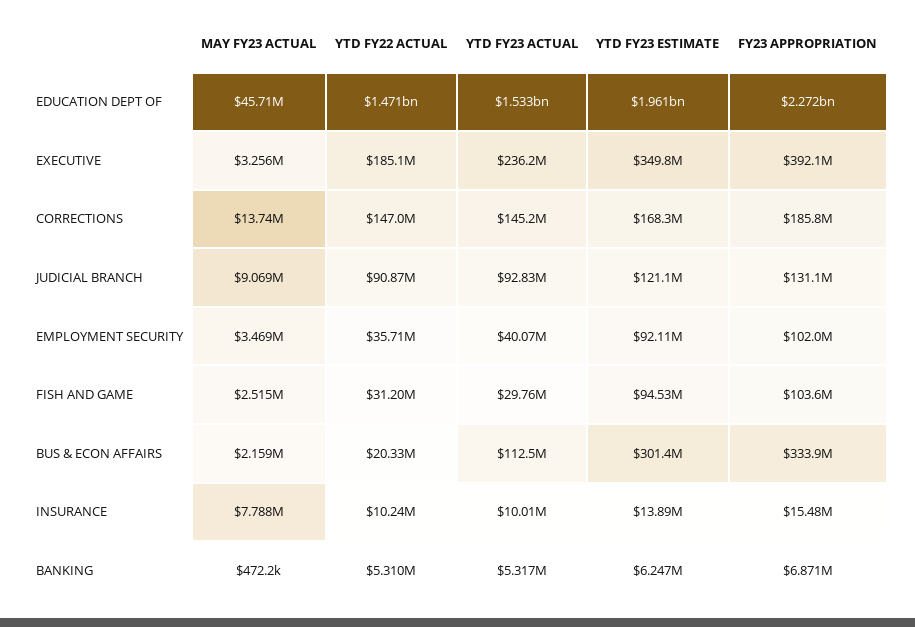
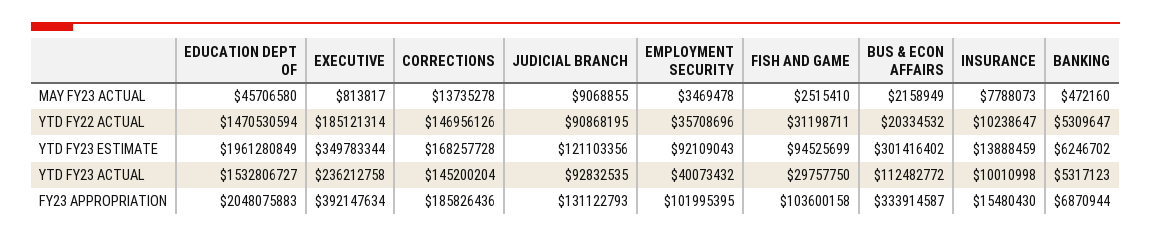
FY23 APPROPRIATION, EDUCATION DEPT OF: 2272000000 -> 2048075883
MAY FY23 ACTUAL, EXECUTIVE: 3256000 -> 813817

